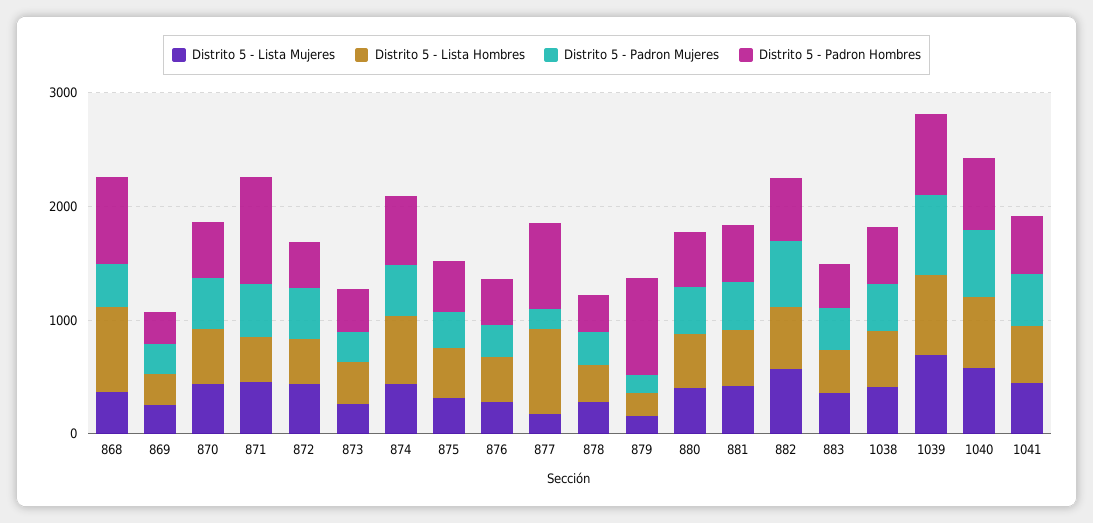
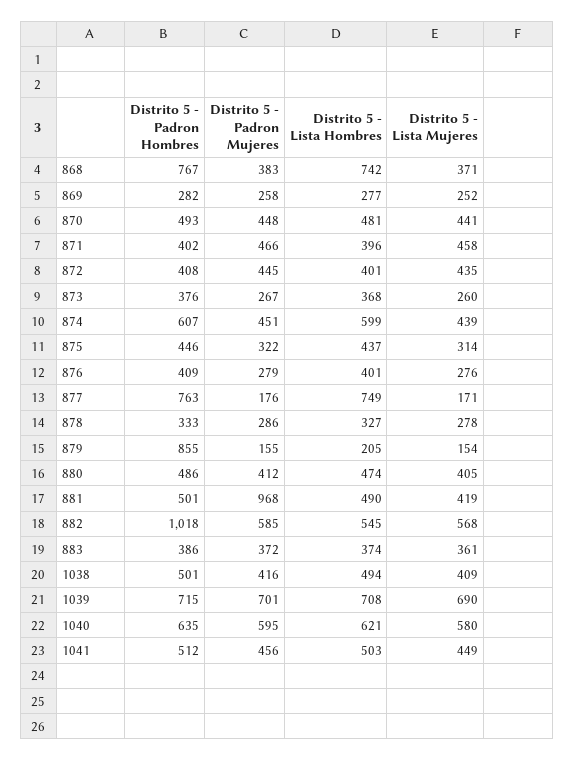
Distrito 5 - Padron Hombres, 871: 1000 -> 402
Distrito 5 - Padron Mujeres, 881: 400 -> 968
Distrito 5 - Padron Hombres, 882: 600 -> 1018

